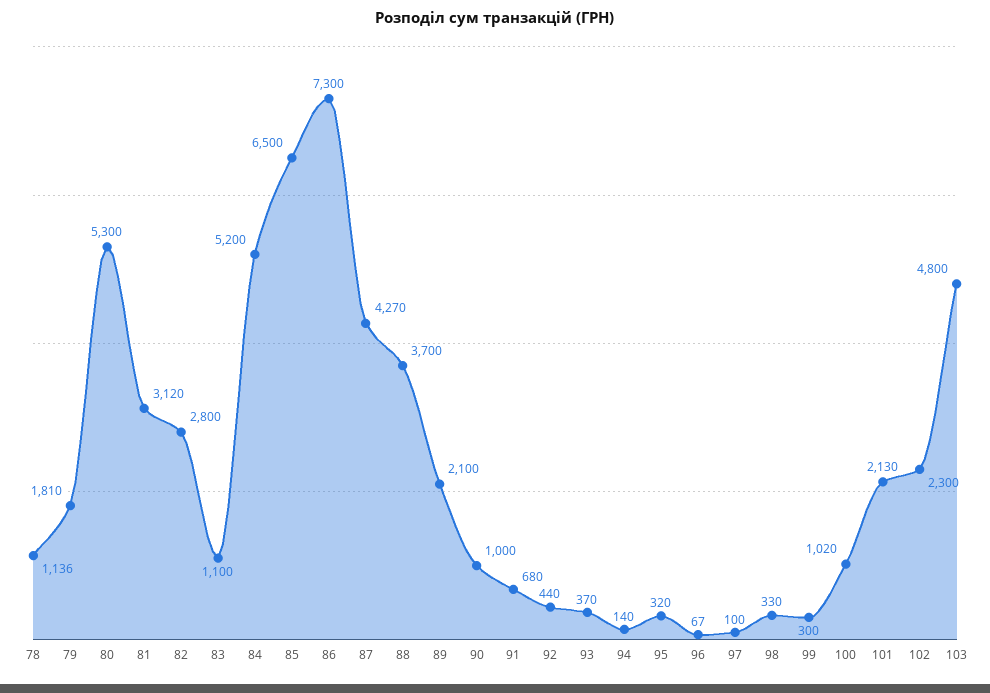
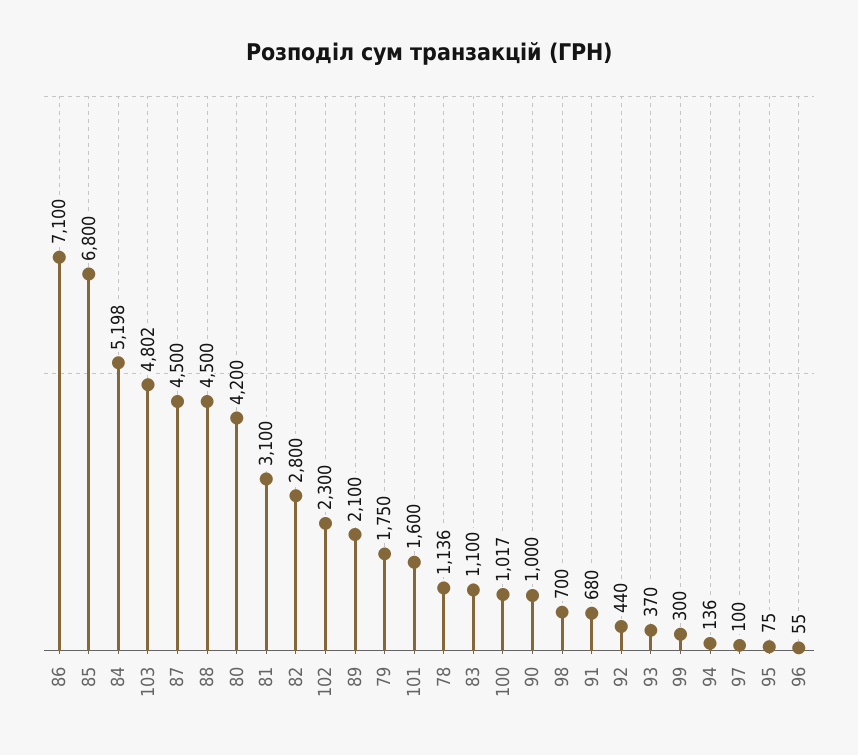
79: 1810 -> 1750
80: 5300 -> 4200
81: 3120 -> 3100
84: 5200 -> 5198
85: 6500 -> 6800
86: 7300 -> 7100
87: 4270 -> 4500
88: 3700 -> 4500
94: 140 -> 136
95: 320 -> 75
96: 67 -> 55
98: 330 -> 700
100: 1020 -> 1017
101: 2130 -> 1600
103: 4800 -> 4802

